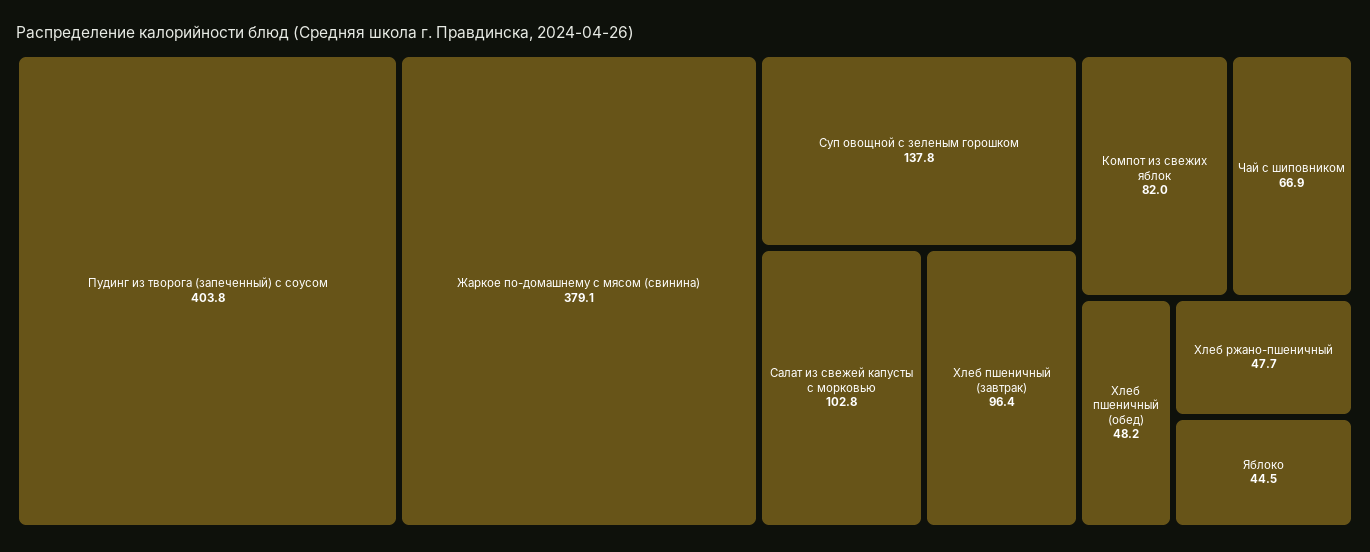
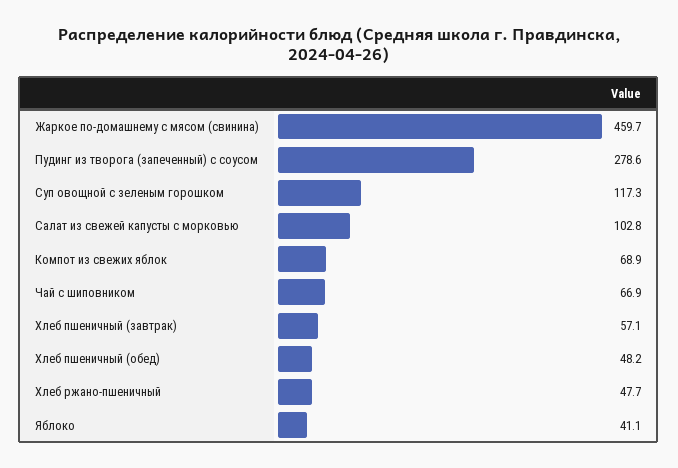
Пудинг из творога (запеченный) с соусом: 403.8 -> 278.6
Жаркое по-домашнему с мясом (свинина): 379.1 -> 459.7
Суп овощной с зеленым горошком: 137.8 -> 117.3
Хлеб пшеничный (завтрак): 96.4 -> 57.1
Компот из свежих яблок: 82 -> 68.9
Яблоко: 44.5 -> 41.1

